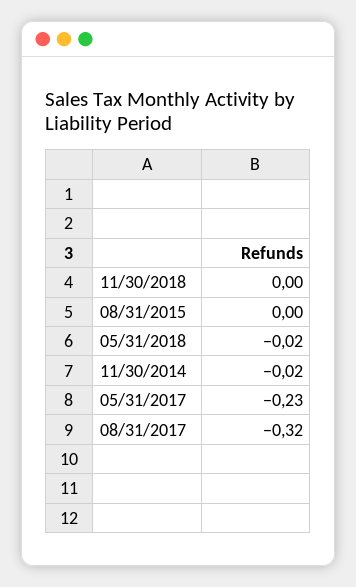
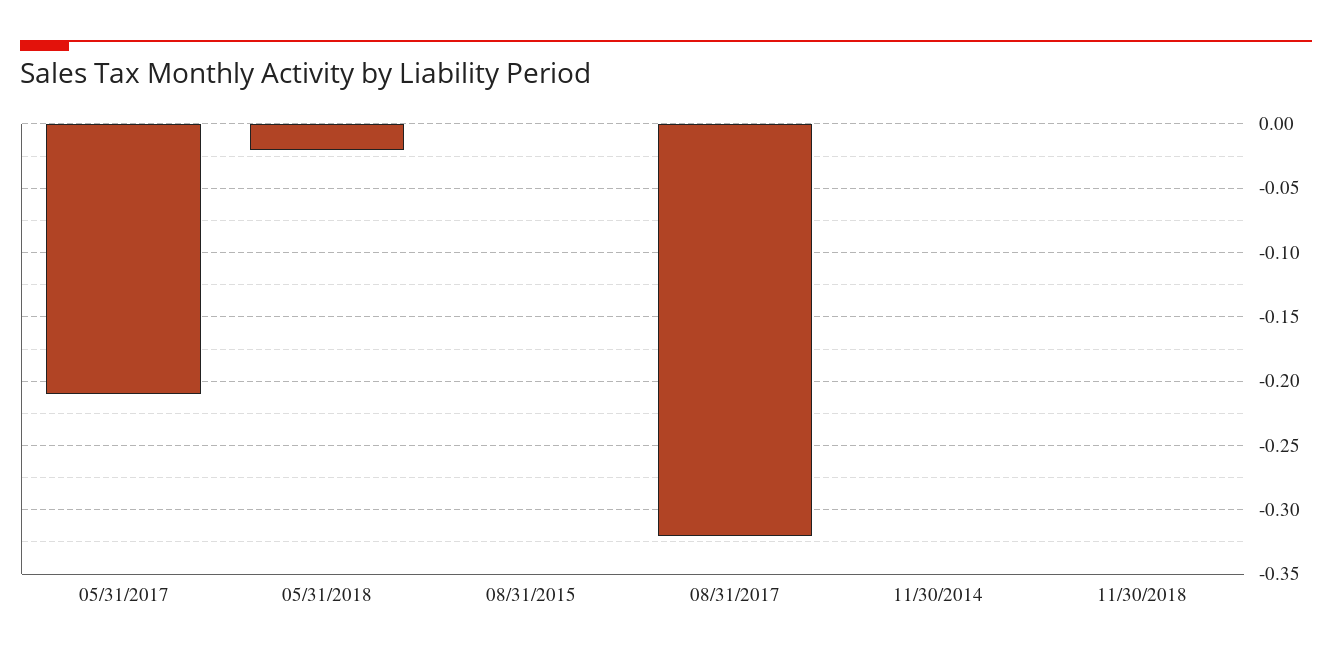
11/30/2014: -0.02 -> 0
05/31/2017: -0.23 -> -0.21

